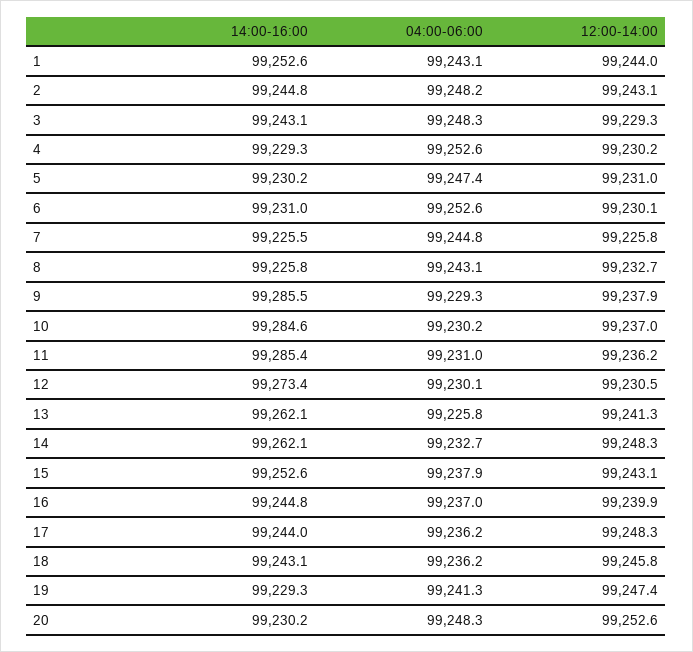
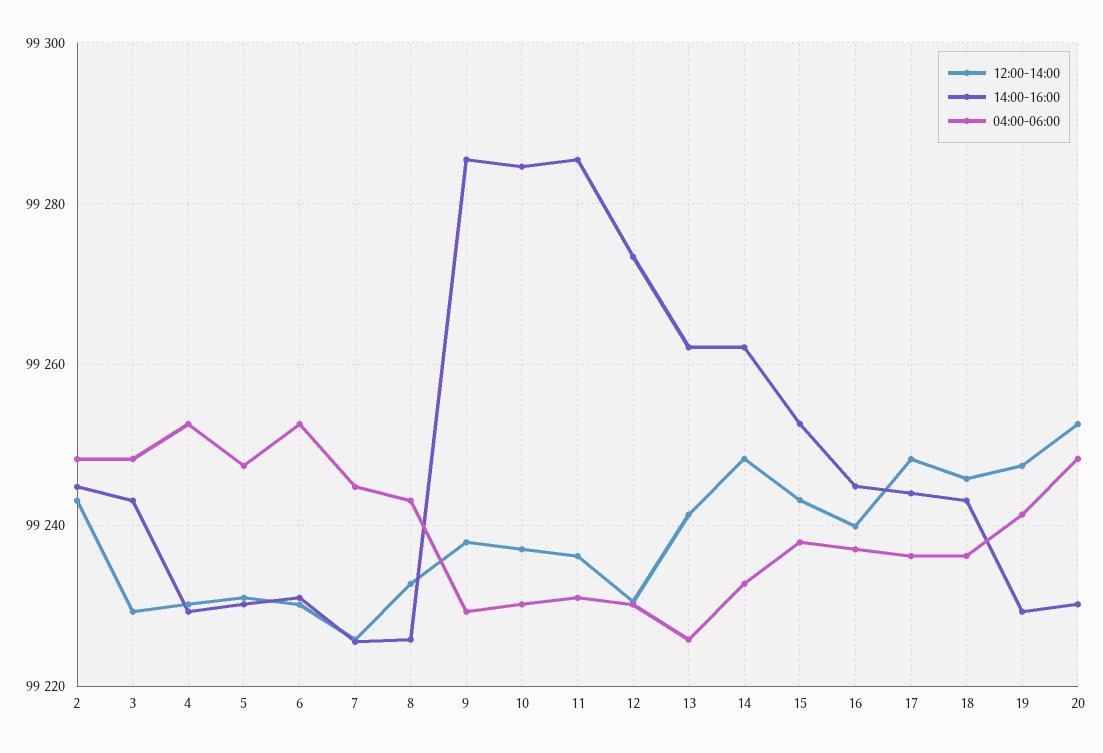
14:00-16:00, 1: 99252.6 -> none
04:00-06:00, 1: 99243.1 -> none
12:00-14:00, 1: 99244 -> none

